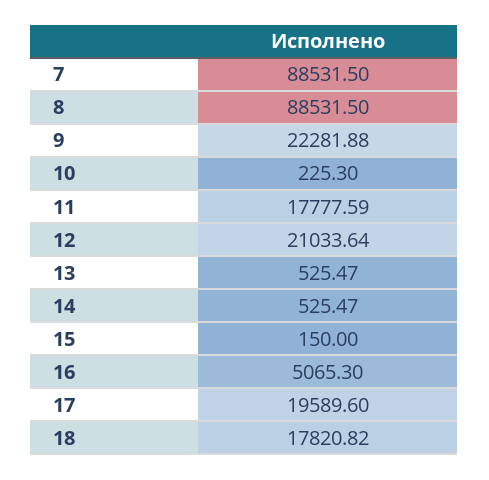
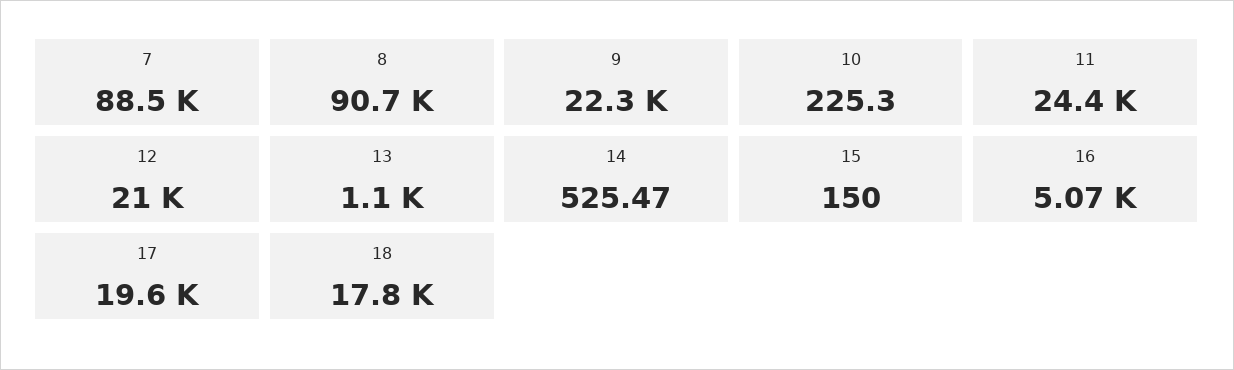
8: 88531.5 -> 90700
11: 17777.59 -> 24400
13: 525.47 -> 1100

